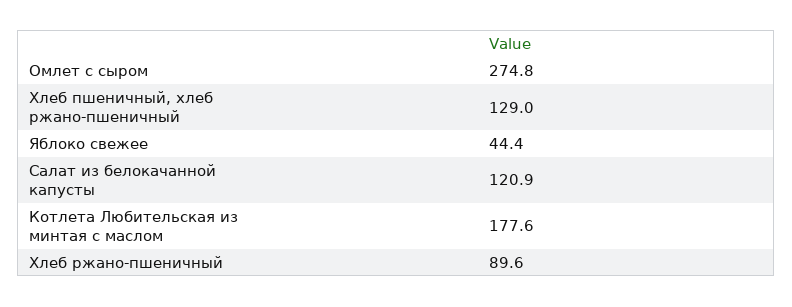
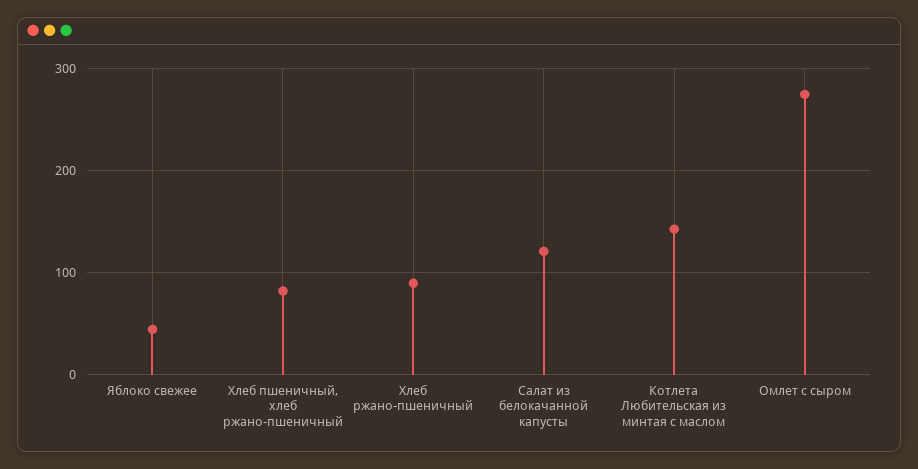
Хлеб пшеничный, хлеб ржано-пшеничный: 129 -> 80
Котлета Любительская из минтая с маслом: 177.6 -> 140

